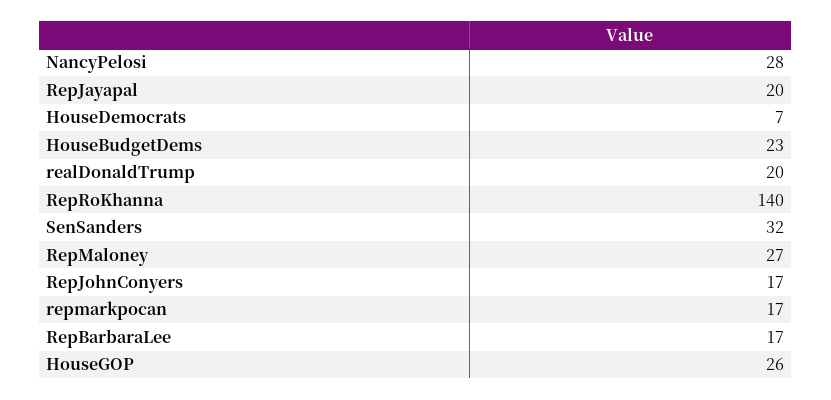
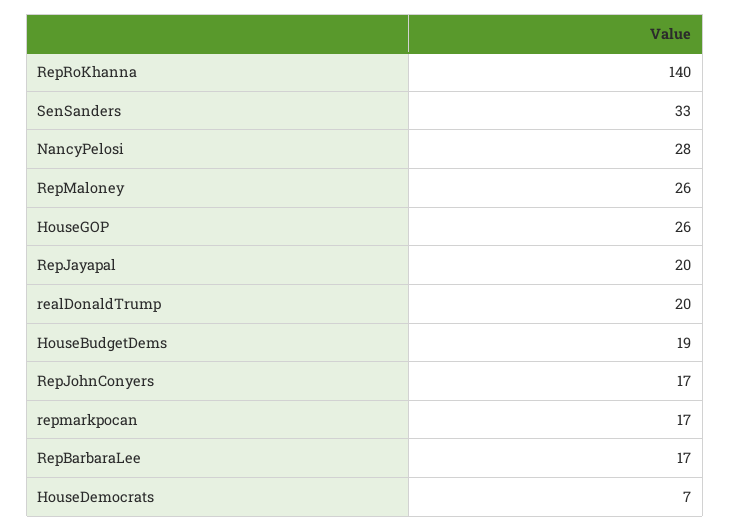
HouseBudgetDems: 23 -> 19
SenSanders: 32 -> 33
RepMaloney: 27 -> 26

